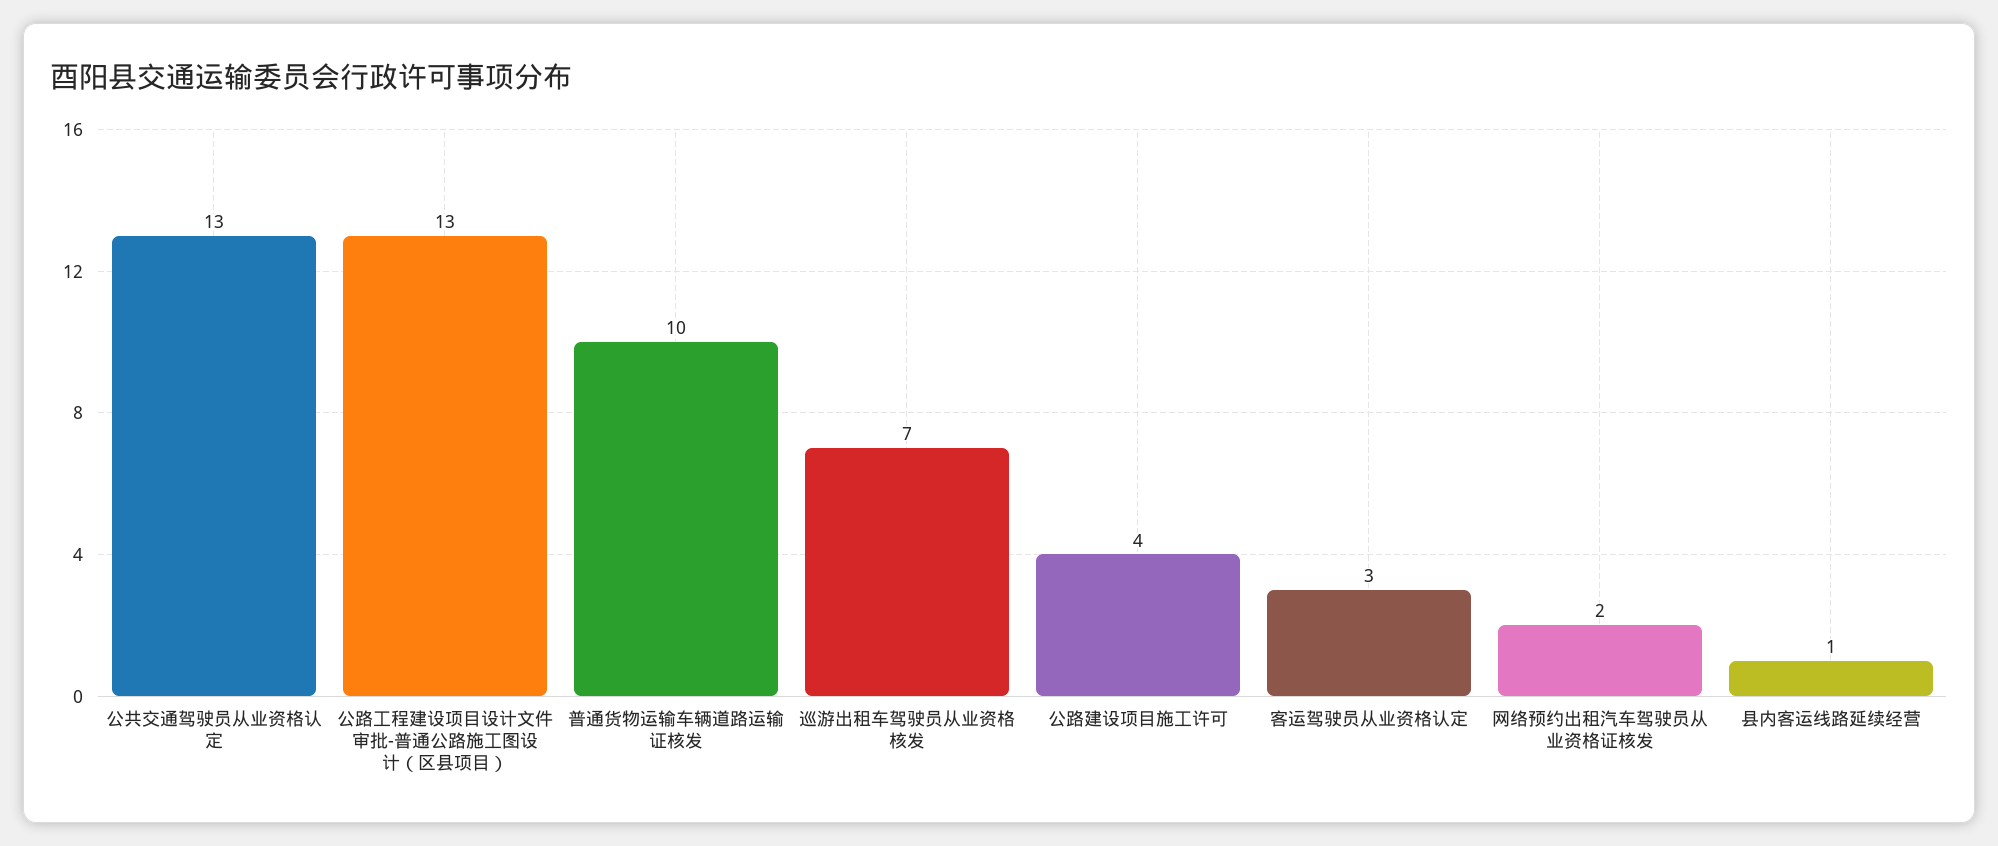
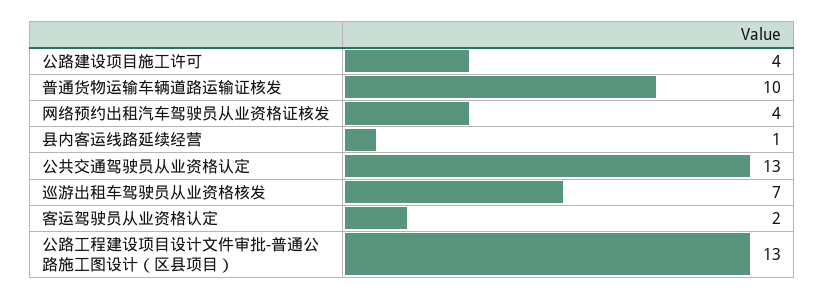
客运驾驶员从业资格认定: 3 -> 2
网络预约出租汽车驾驶员从业资格证核发: 2 -> 4

